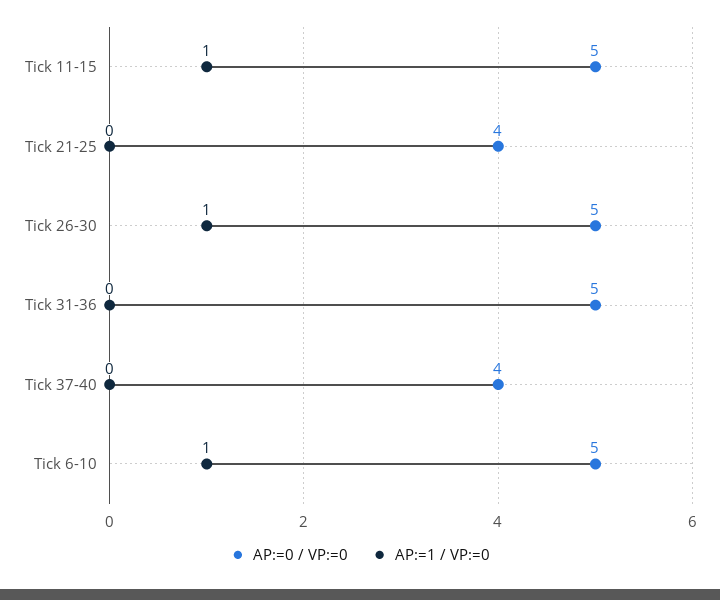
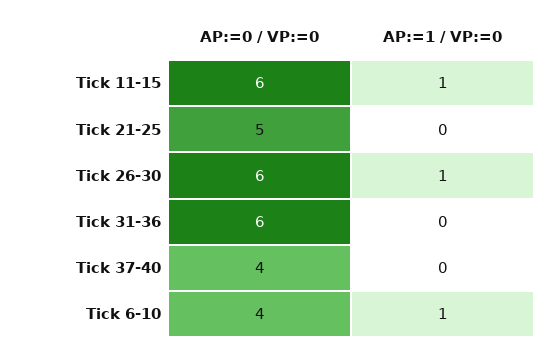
AP:=0 / VP:=0, Tick 11-15: 5 -> 6
AP:=0 / VP:=0, Tick 21-25: 4 -> 5
AP:=0 / VP:=0, Tick 26-30: 5 -> 6
AP:=0 / VP:=0, Tick 31-36: 5 -> 6
AP:=0 / VP:=0, Tick 6-10: 5 -> 4

